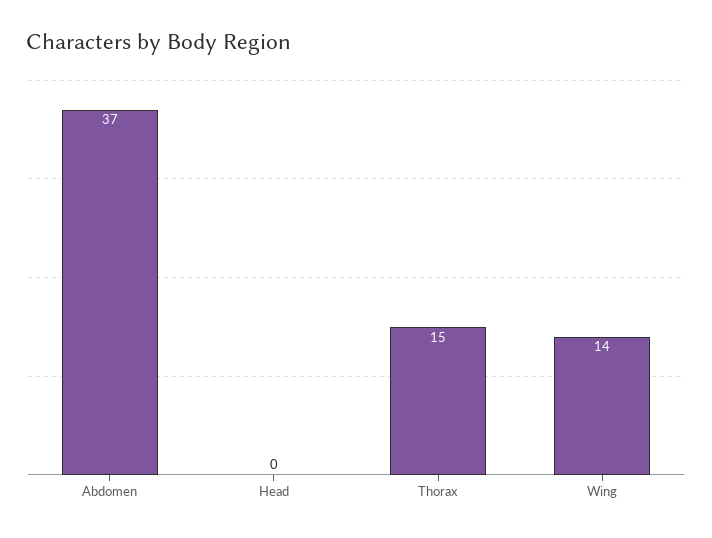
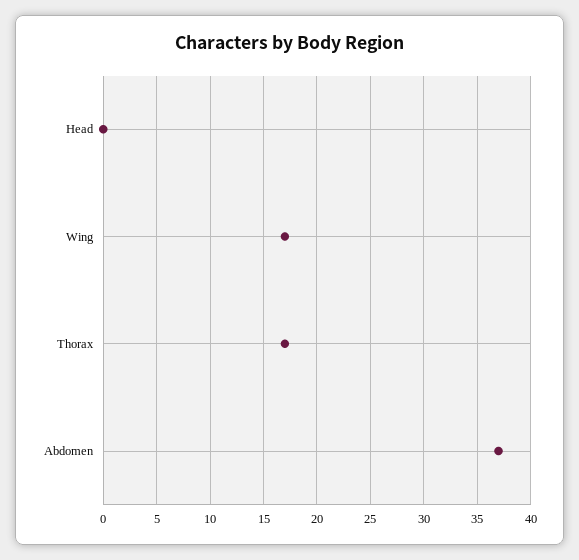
Thorax: 15 -> 17
Wing: 14 -> 17

